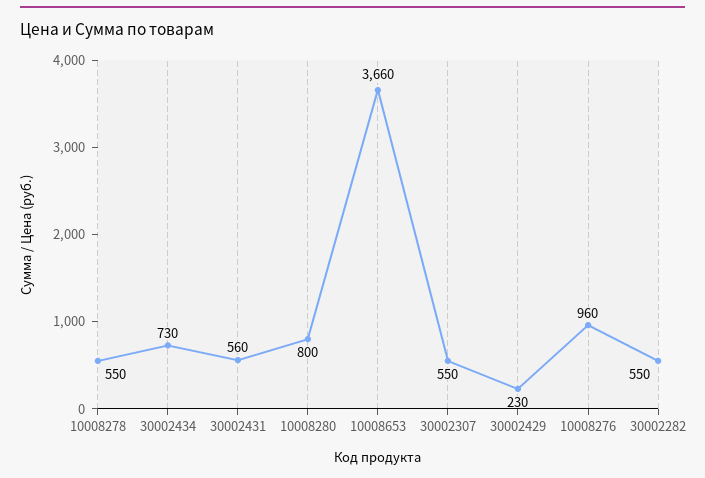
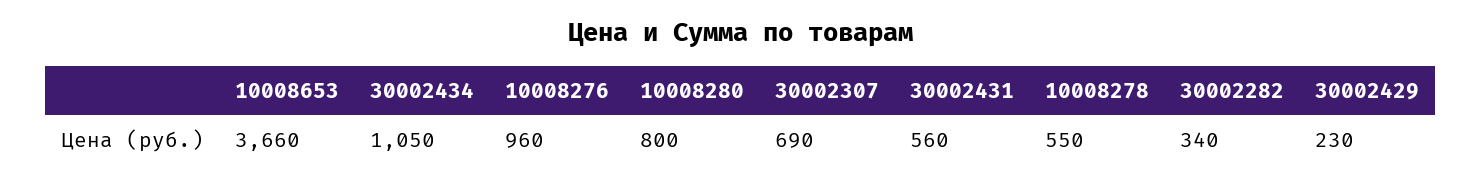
30002434: 730 -> 1050
30002307: 550 -> 690
30002282: 550 -> 340

